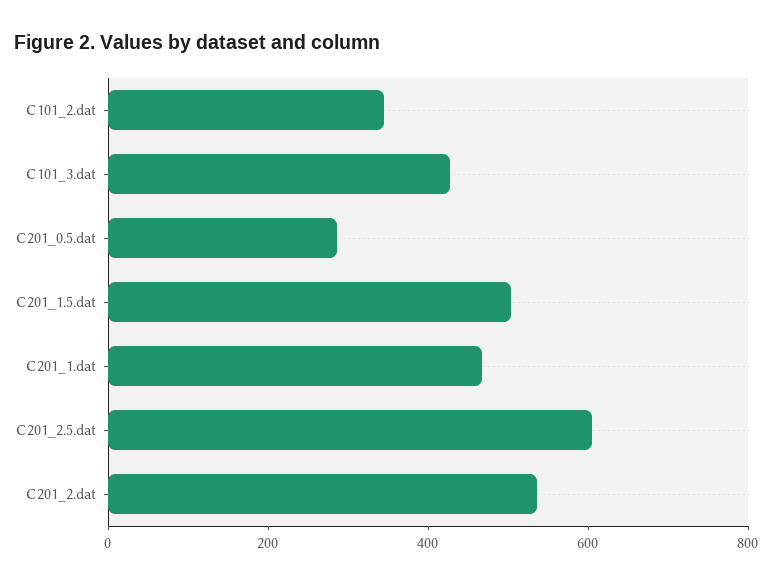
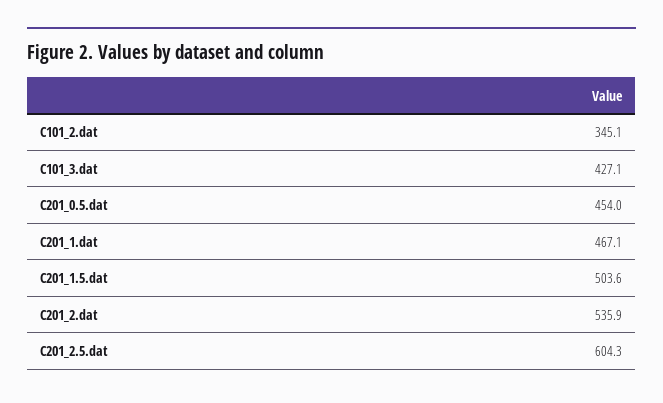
C201_0.5.dat: 300 -> 454

